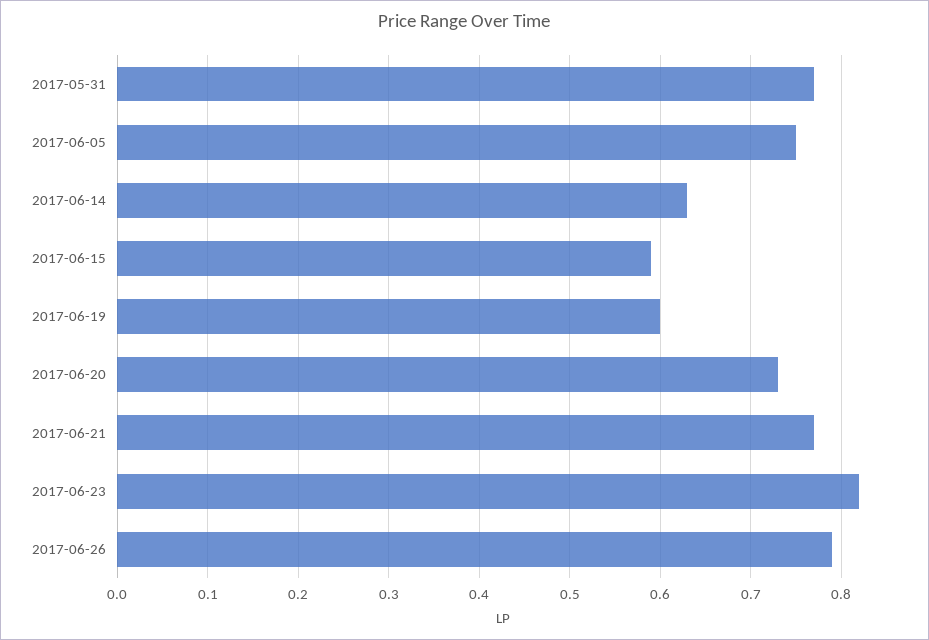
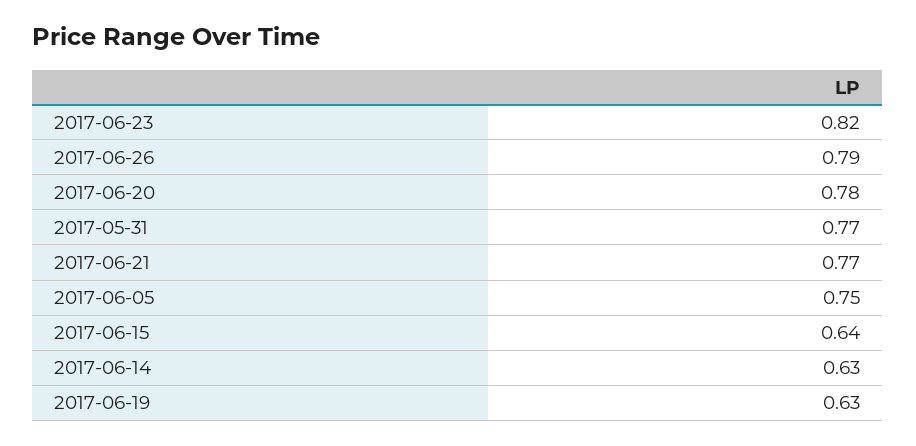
2017-06-15: 0.59 -> 0.64
2017-06-19: 0.6 -> 0.63
2017-06-20: 0.73 -> 0.78

